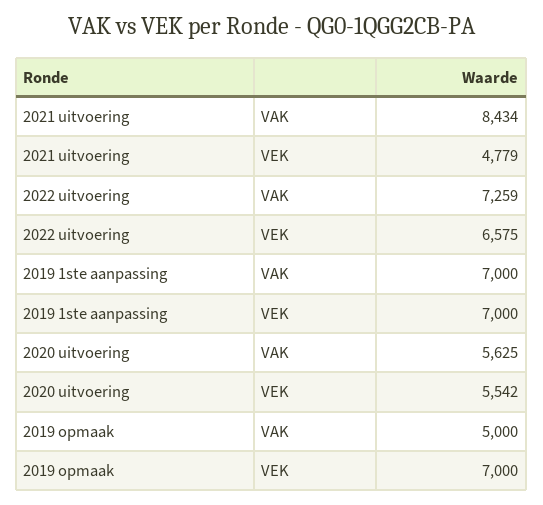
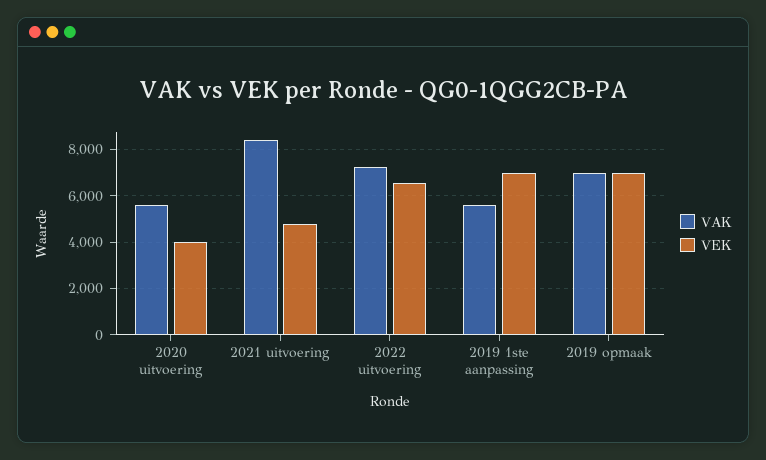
VAK, 2019 1ste aanpassing: 7000 -> 5500
VEK, 2020 uitvoering: 5542 -> 4000
VAK, 2019 opmaak: 5000 -> 7000

